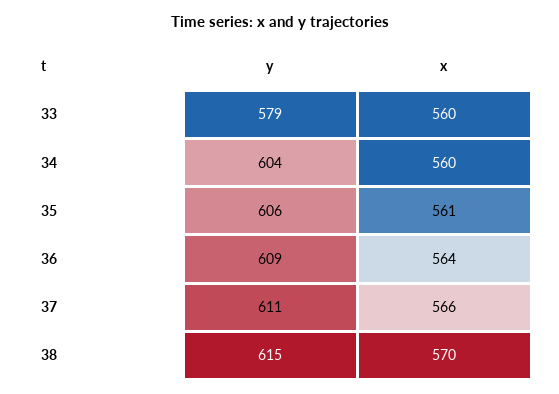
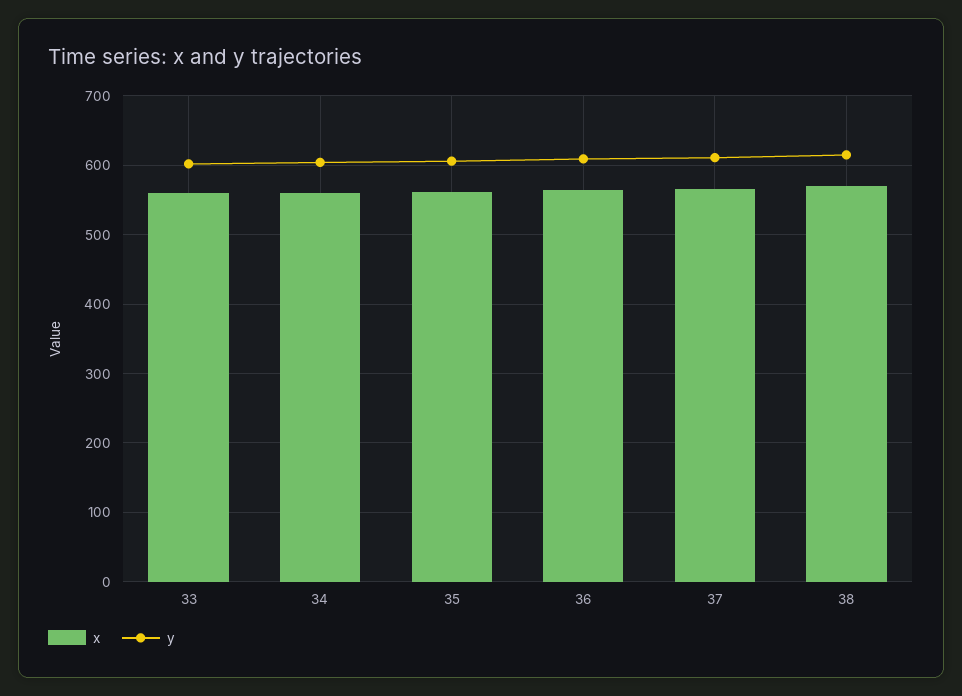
y, 33: 579 -> 600

